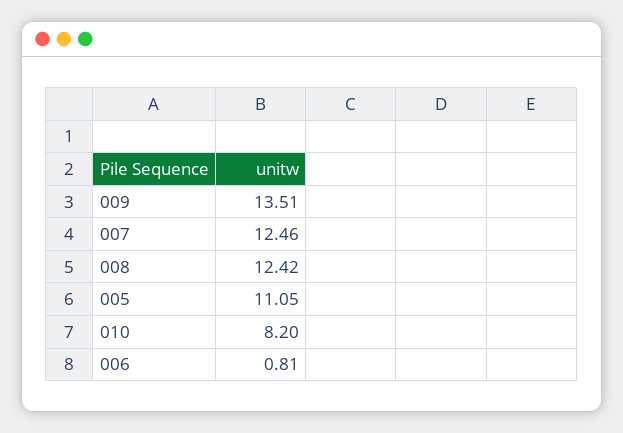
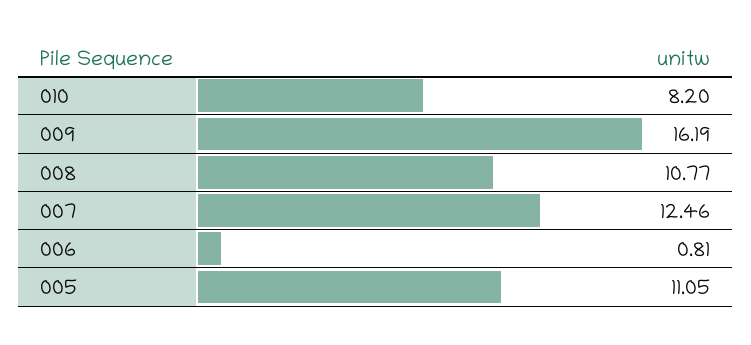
009: 13.51 -> 16.19
008: 12.42 -> 10.77

